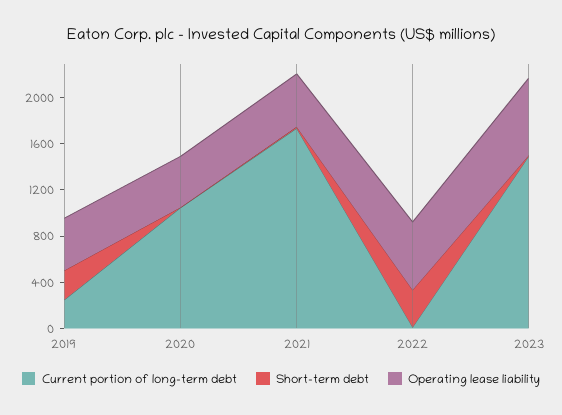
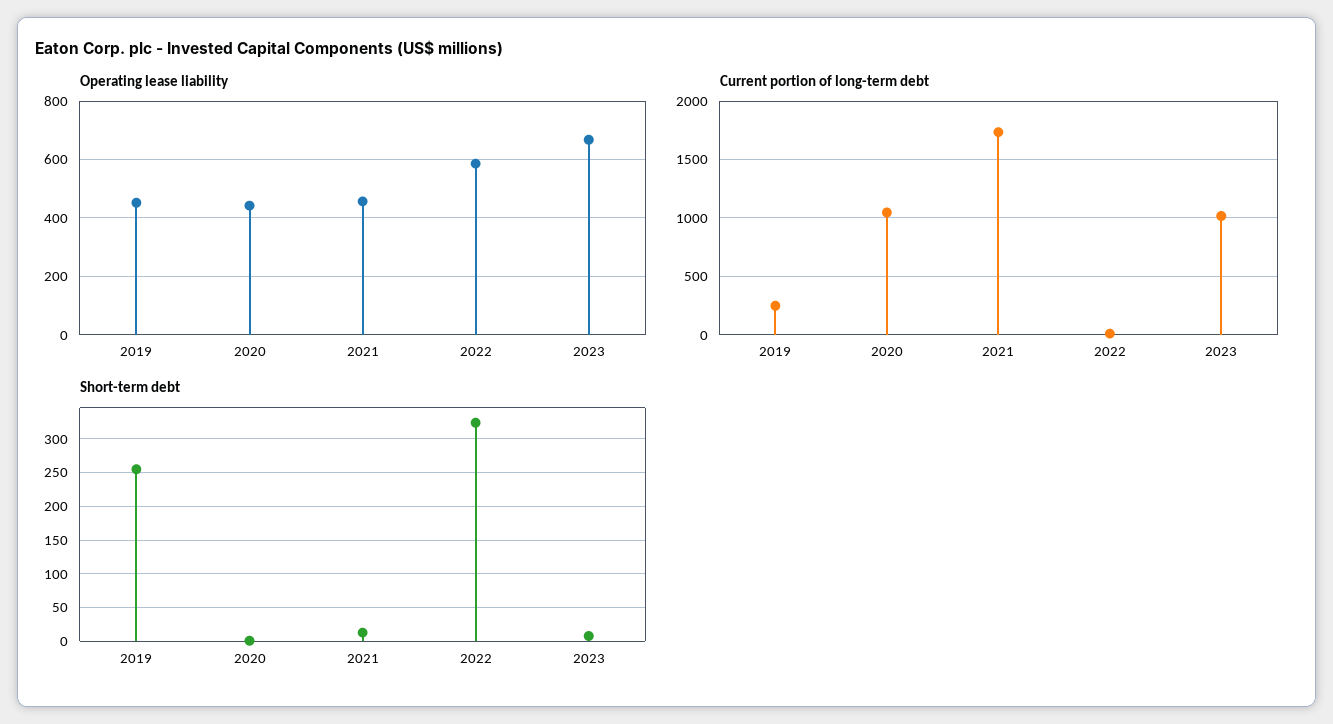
Current portion of long-term debt, 2023: 1500 -> 1000

